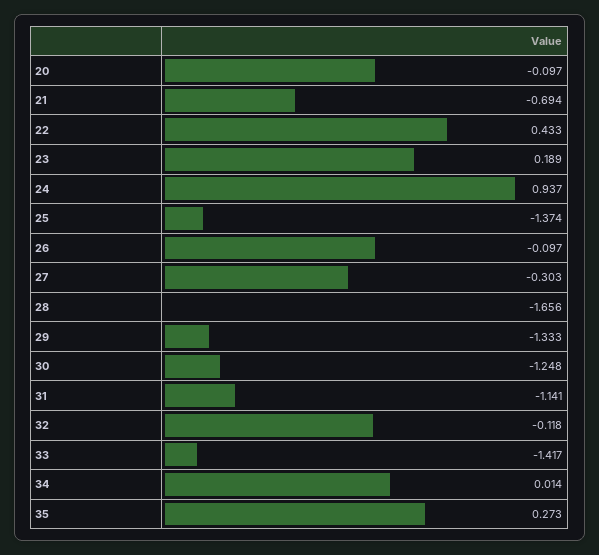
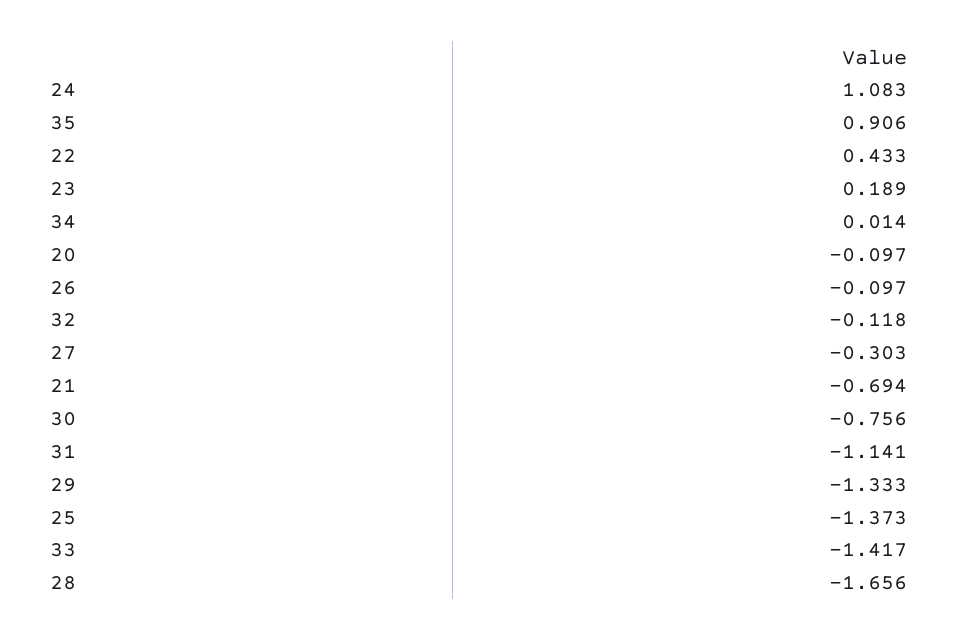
24: 0.937 -> 1.083
25: -1.374 -> -1.373
30: -1.248 -> -0.756
35: 0.273 -> 0.906

